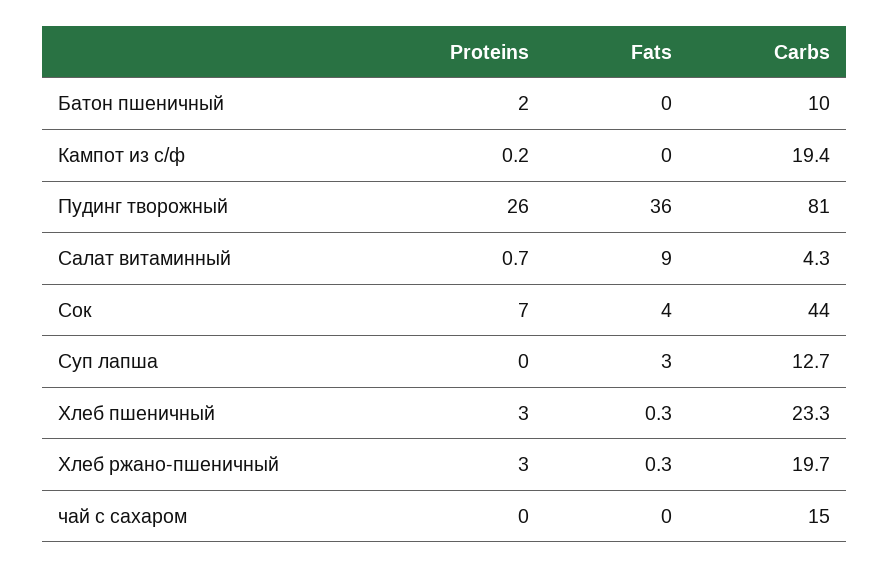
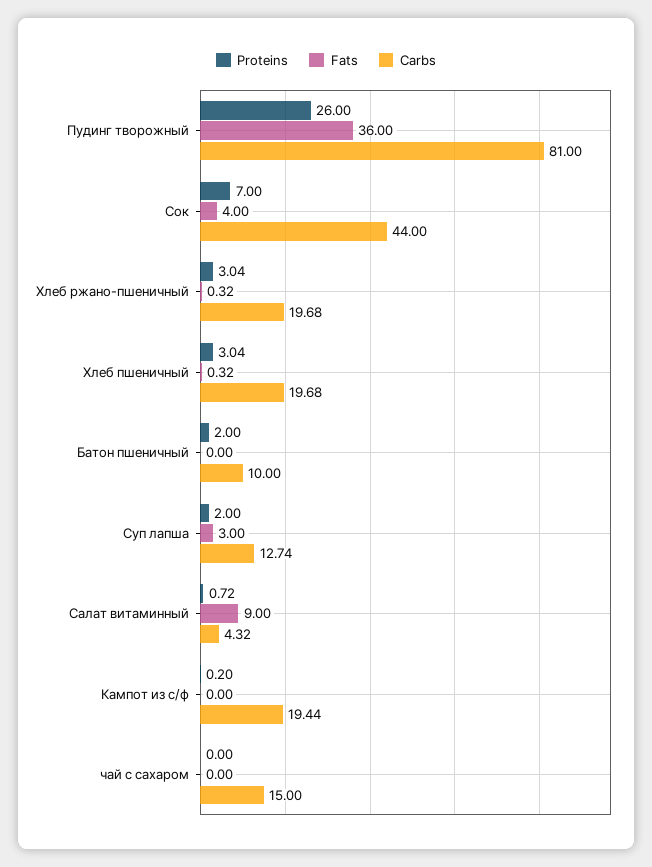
Proteins, Суп лапша: 0 -> 2
Carbs, Хлеб пшеничный: 23.3 -> 19.68

